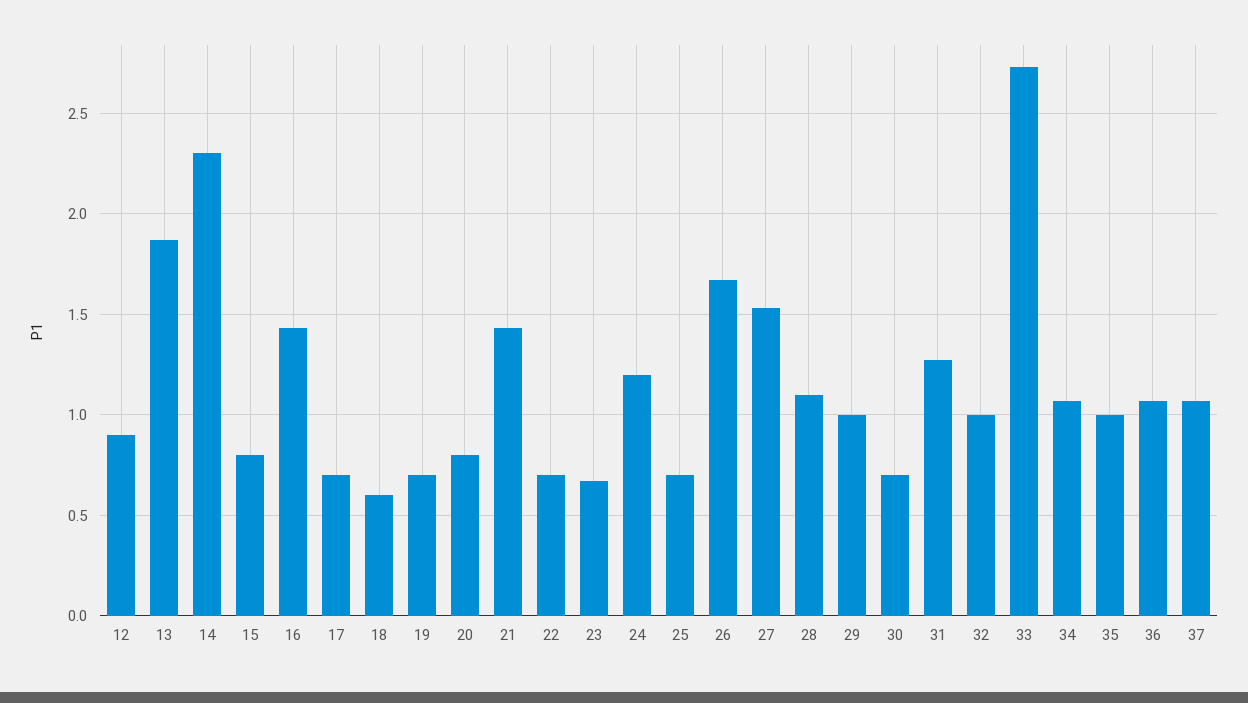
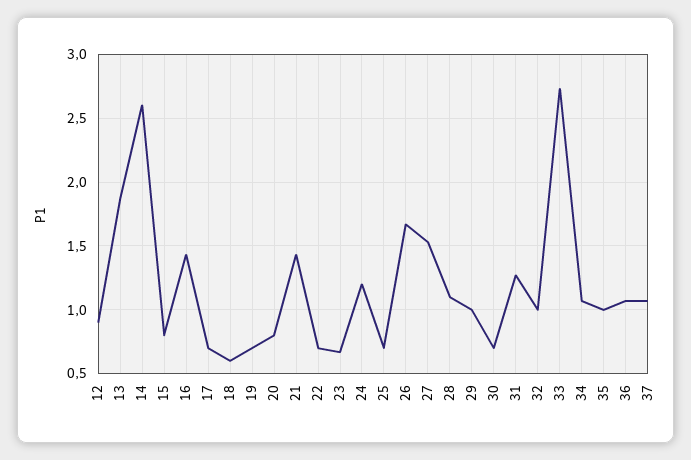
14: 2.3 -> 2.6

